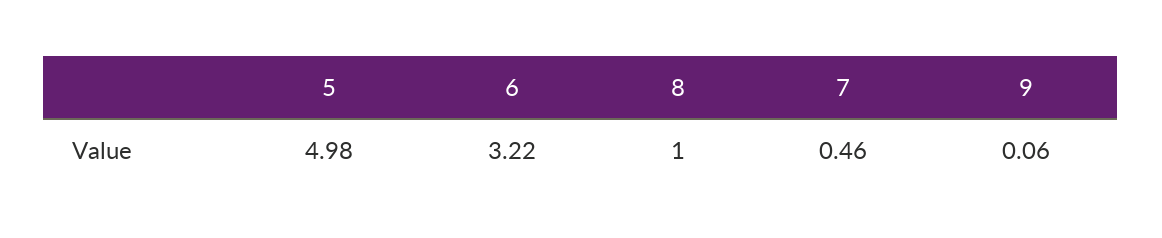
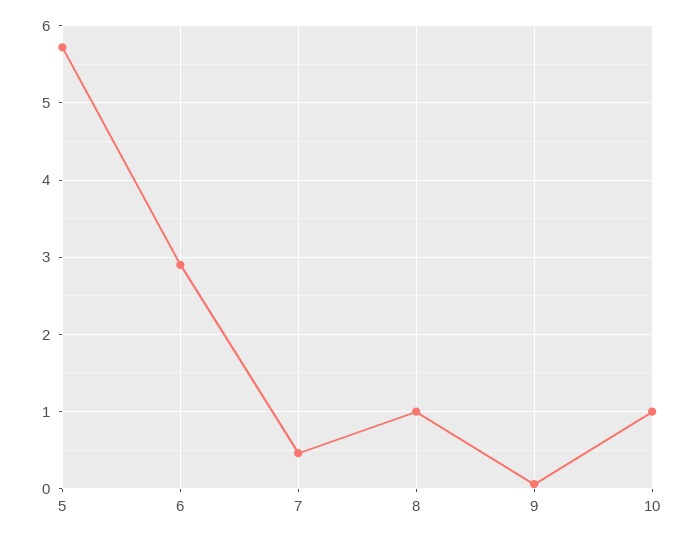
5: 4.98 -> 5.7
6: 3.22 -> 2.9
10: none -> 1

